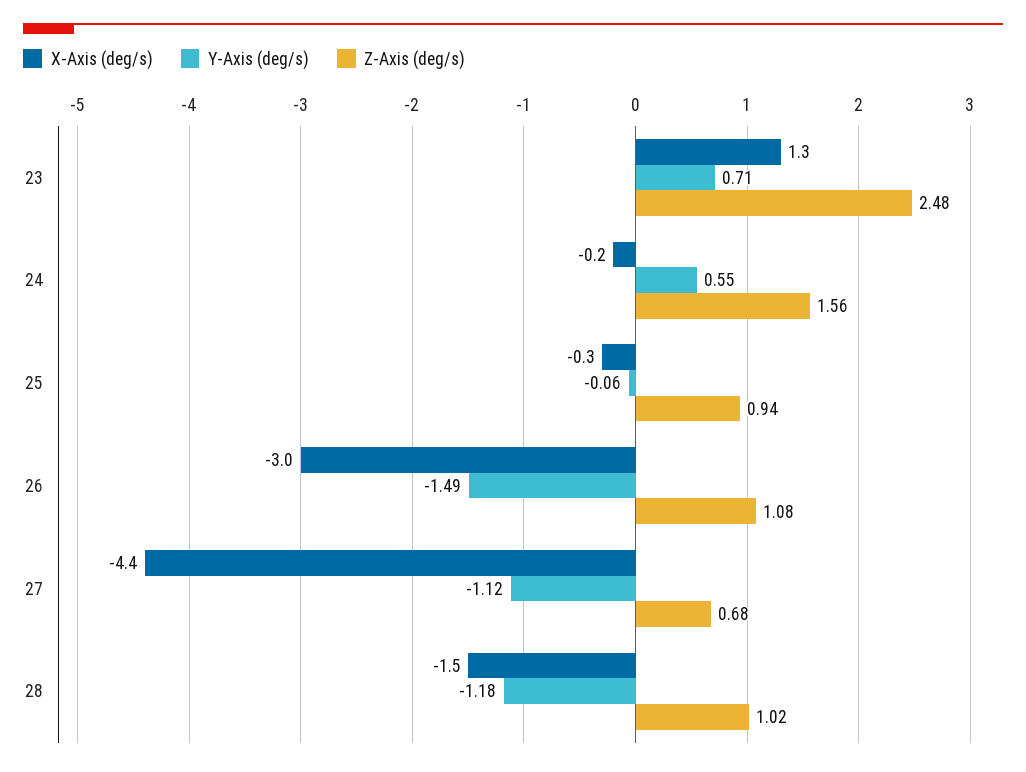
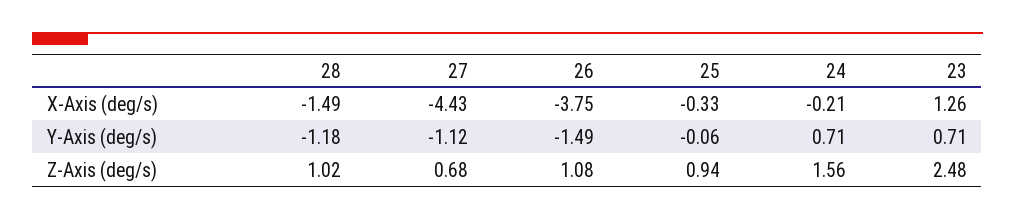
Y-Axis (deg/s), 24: 0.55 -> 0.71
X-Axis (deg/s), 26: -3 -> -3.75

